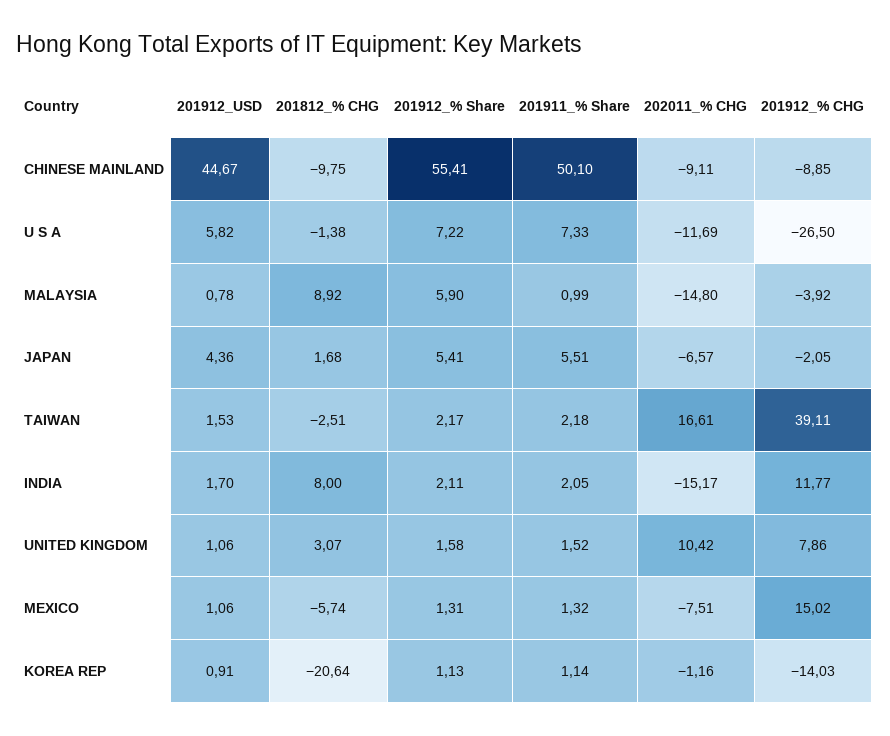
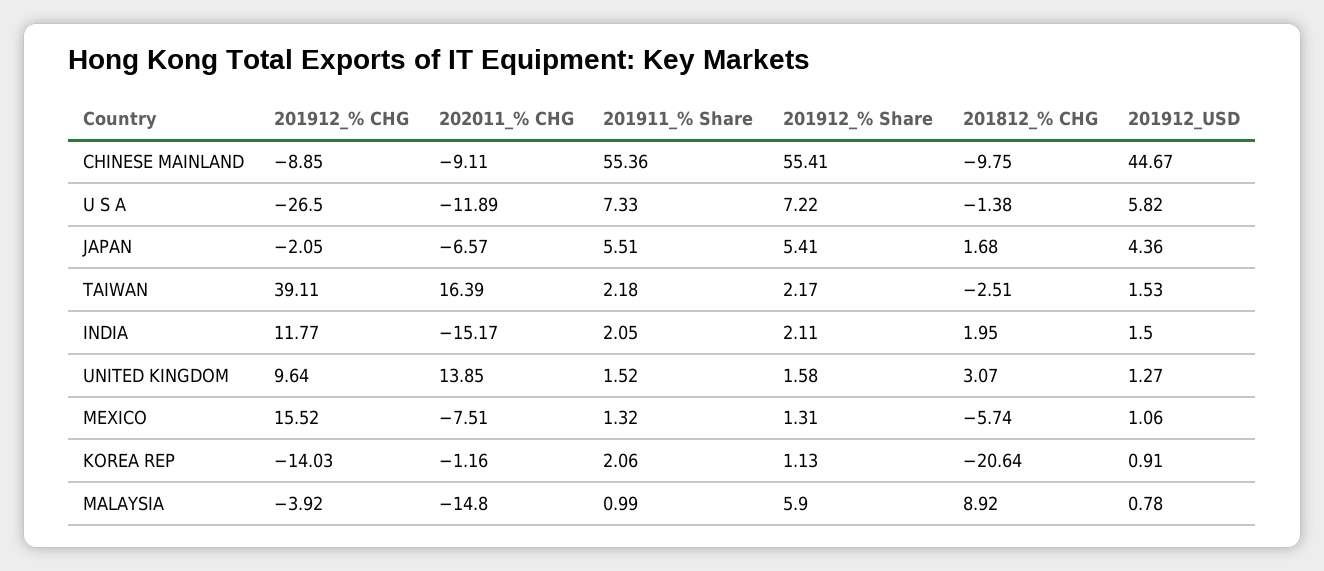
201911_% Share, CHINESE MAINLAND: 50.1 -> 55.36
202011_% CHG, U S A: -11.69 -> -11.89
202011_% CHG, TAIWAN: 16.61 -> 16.39
201912_USD, INDIA: 1.7 -> 1.5
201812_% CHG, INDIA: 8 -> 1.95
201912_USD, UNITED KINGDOM: 1.06 -> 1.27
202011_% CHG, UNITED KINGDOM: 10.42 -> 13.85
201912_% CHG, UNITED KINGDOM: 7.86 -> 9.64
201912_% CHG, MEXICO: 15.02 -> 15.52
201911_% Share, KOREA REP: 1.14 -> 2.06

